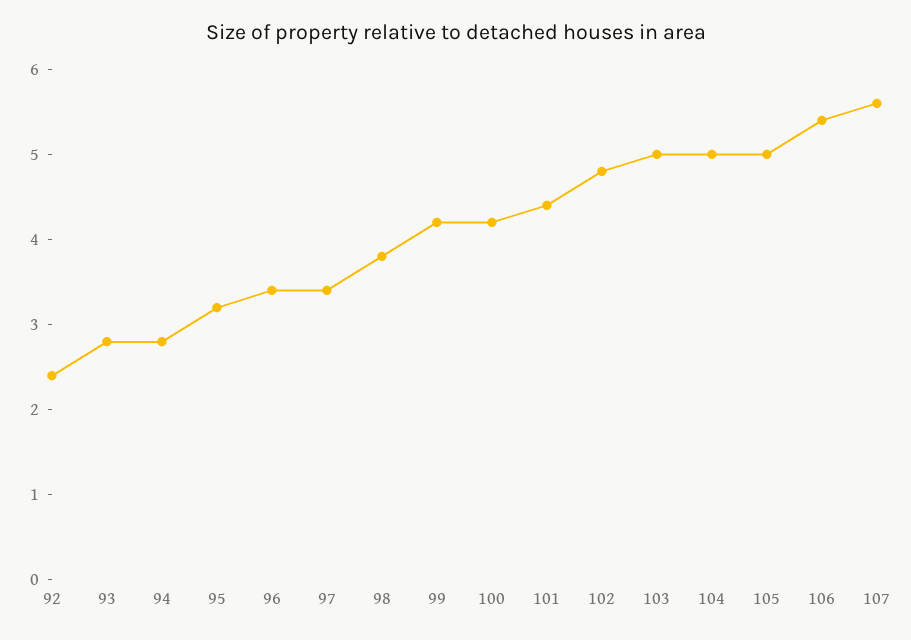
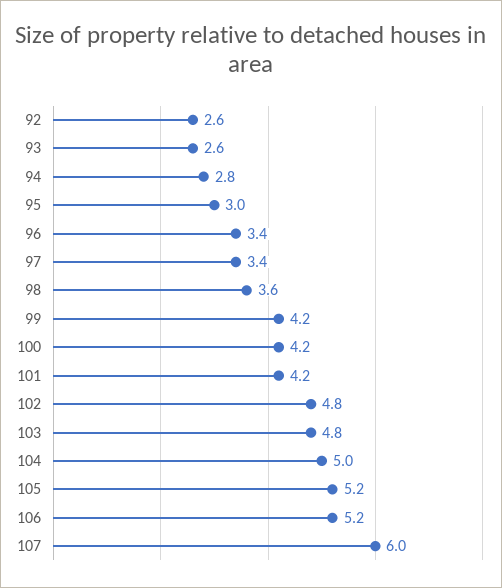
92: 2.4 -> 2.6
93: 2.8 -> 2.6
95: 3.2 -> 3
98: 3.8 -> 3.6
101: 4.4 -> 4.2
103: 5 -> 4.8
105: 5 -> 5.2
106: 5.4 -> 5.2
107: 5.6 -> 6

